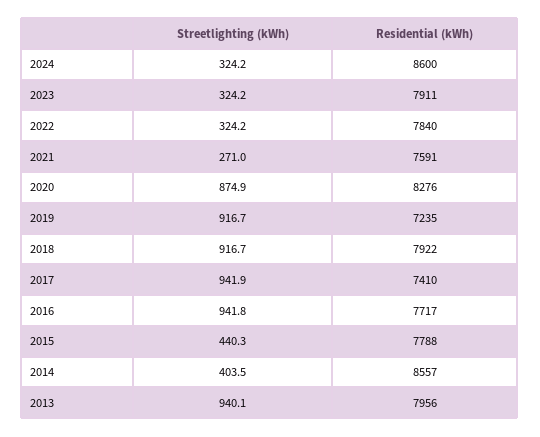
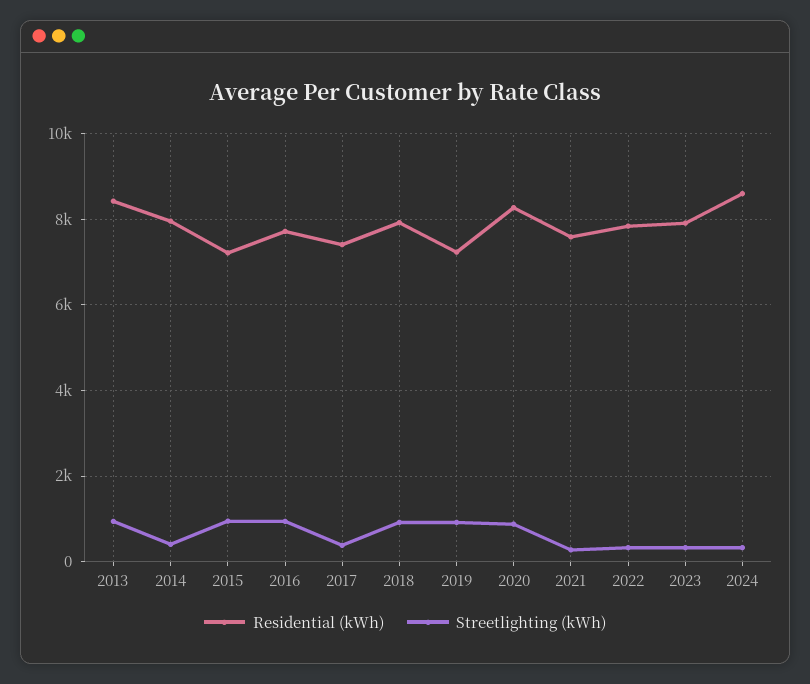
Streetlighting (kWh), 2017: 941.9 -> 400
Streetlighting (kWh), 2015: 440.3 -> 1000
Residential (kWh), 2015: 7788 -> 7200
Residential (kWh), 2014: 8557 -> 8000
Residential (kWh), 2013: 7956 -> 8400

